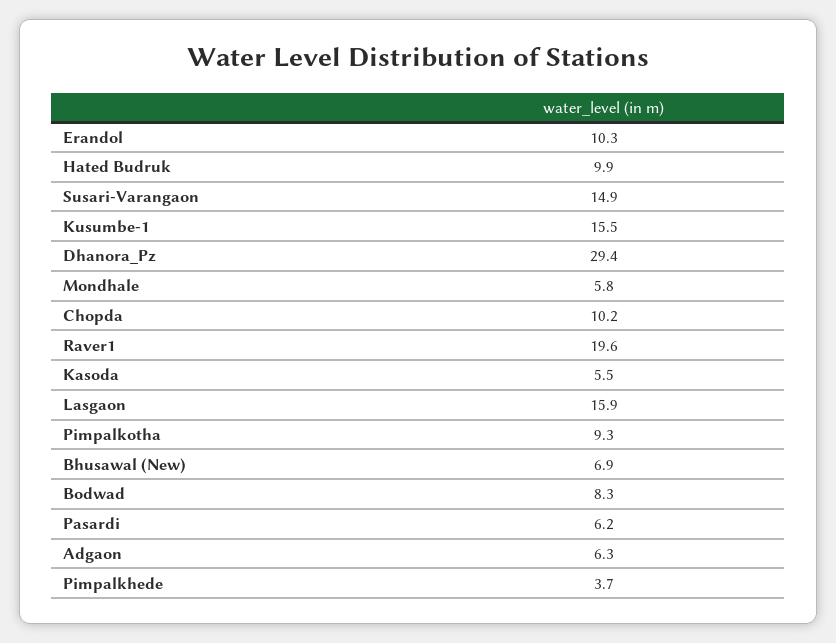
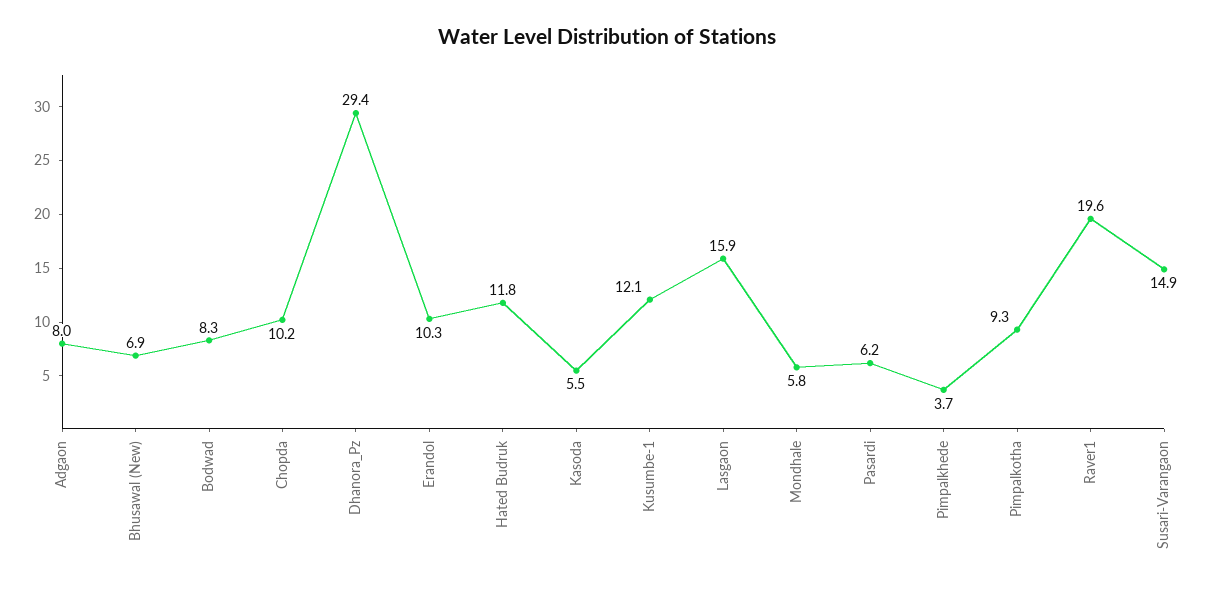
Hated Budruk: 9.9 -> 11.8
Kusumbe-1: 15.5 -> 12.1
Adgaon: 6.3 -> 8

